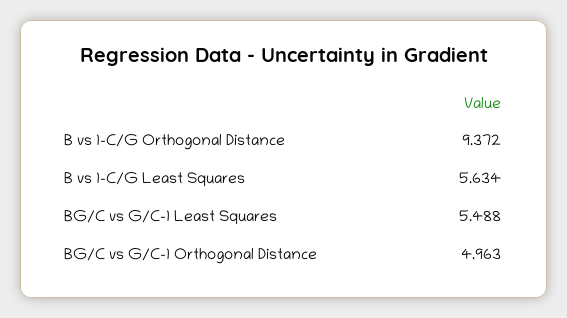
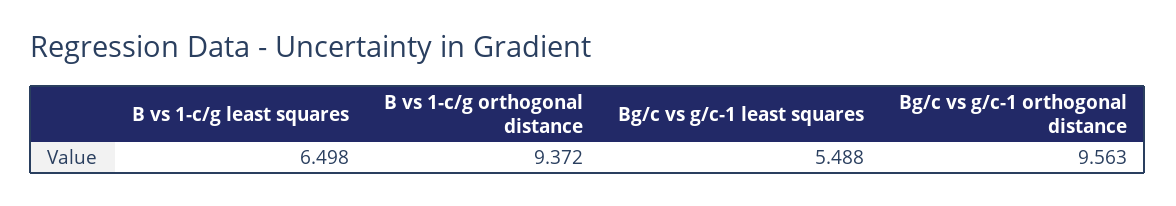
B vs 1-C/G Least Squares: 5.634 -> 6.498
BG/C vs G/C-1 Orthogonal Distance: 4.963 -> 9.563

